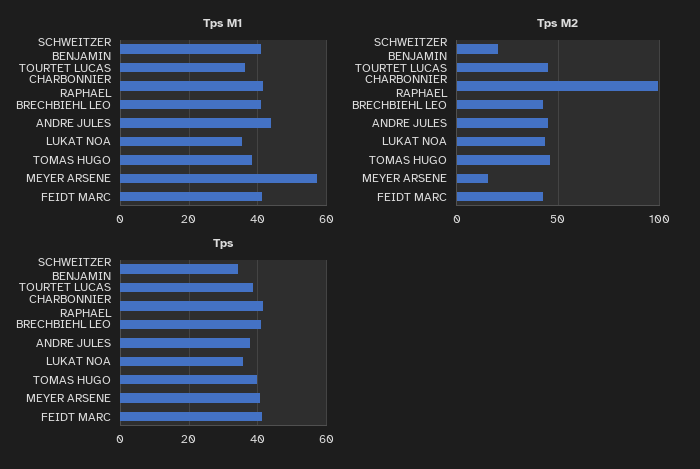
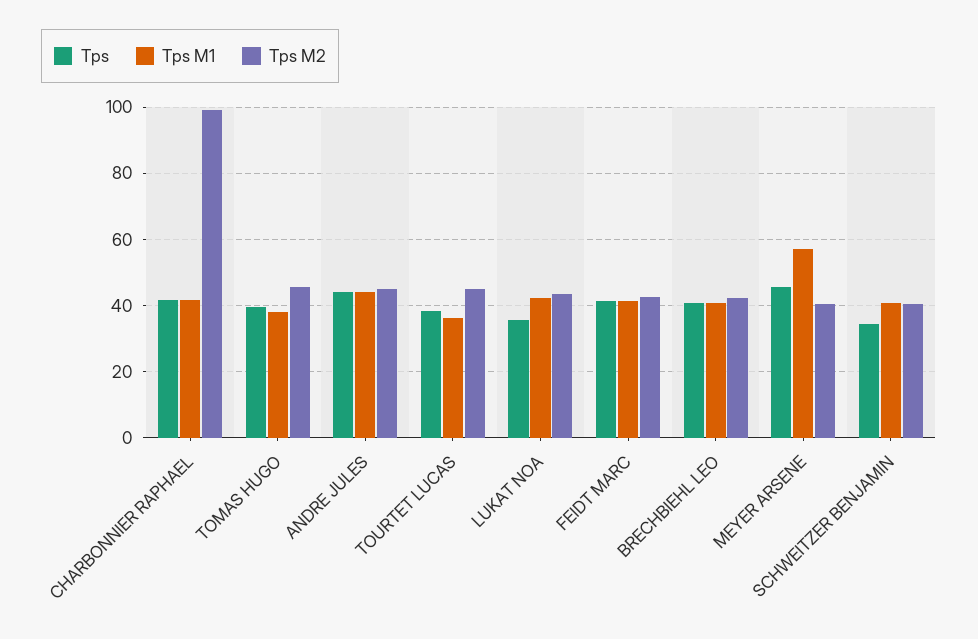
Tps M1, LUKAT NOA: 36 -> 42
Tps M2, SCHWEITZER BENJAMIN: 20 -> 40
Tps M2, MEYER ARSENE: 15 -> 40
Tps, ANDRE JULES: 38 -> 44
Tps, MEYER ARSENE: 40 -> 46

